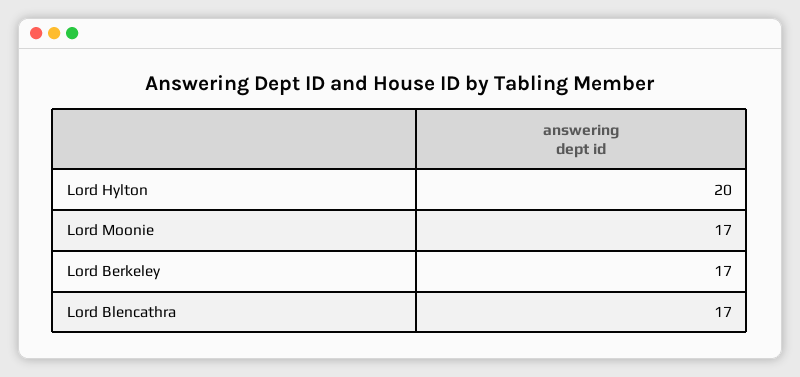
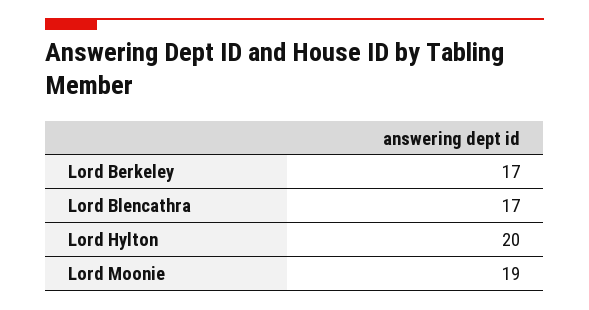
Lord Moonie: 17 -> 19

